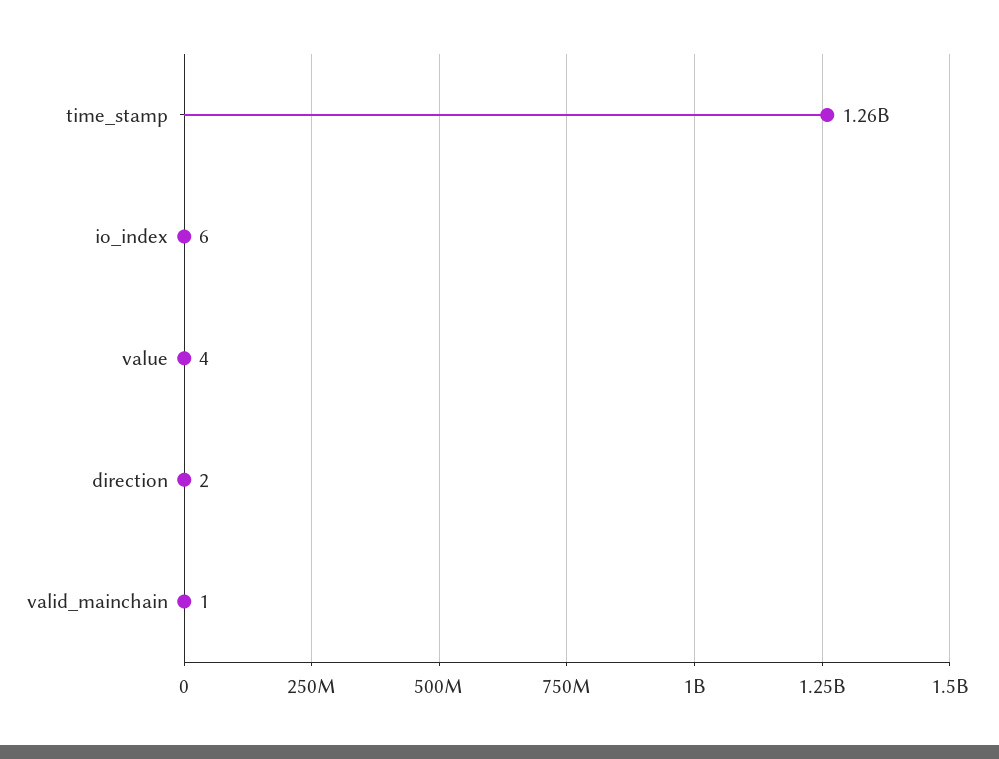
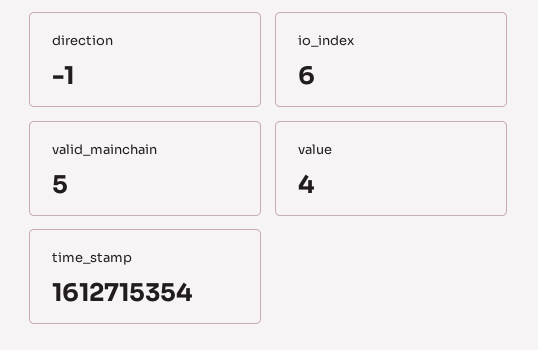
time_stamp: 1260000000 -> 1612715354
direction: 2 -> -1
valid_mainchain: 1 -> 5

